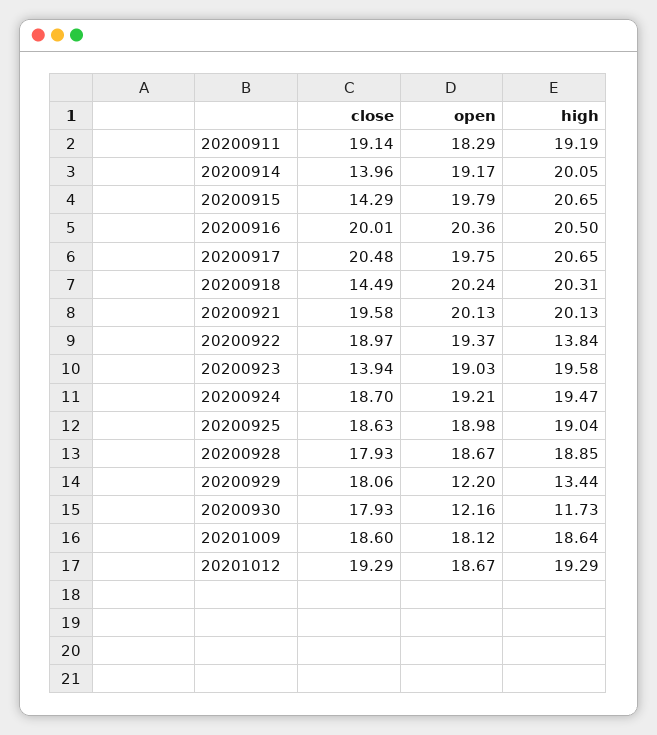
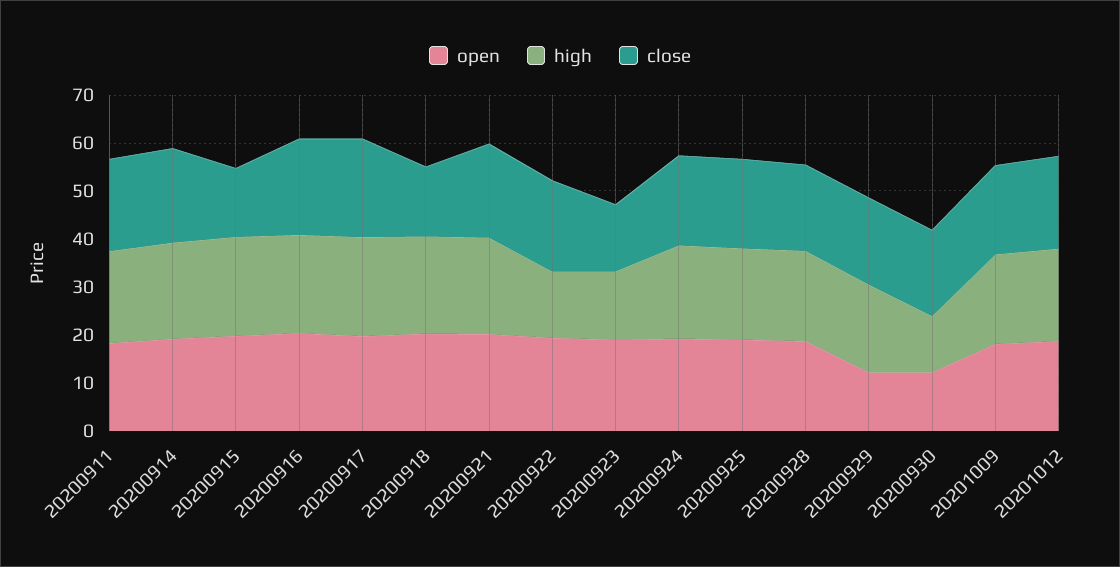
close, 20200914: 13.96 -> 20
high, 20200923: 19.58 -> 14
high, 20200929: 13.44 -> 18

